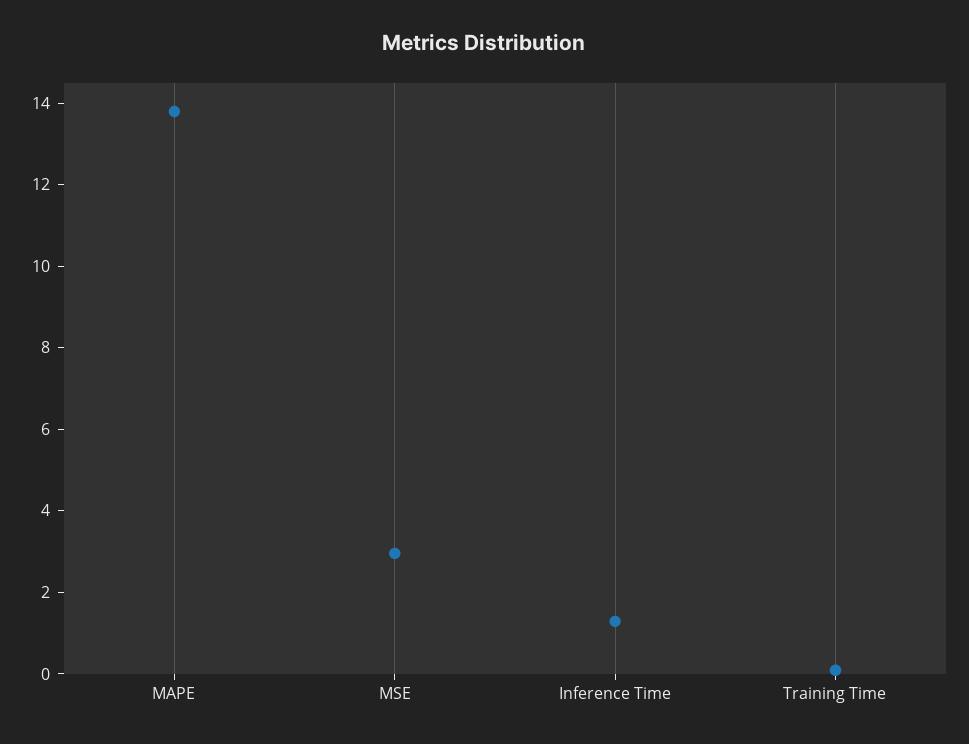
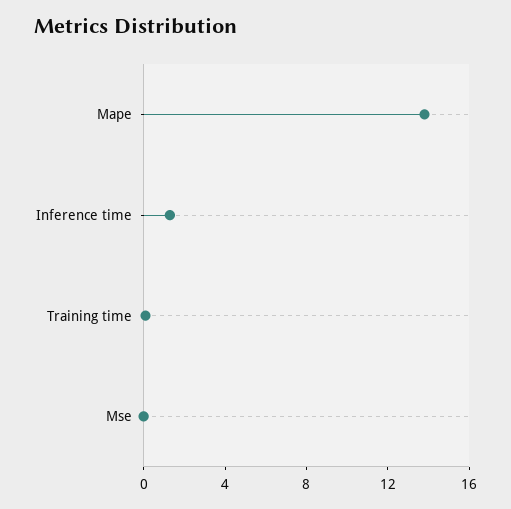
MSE: 3 -> 0

